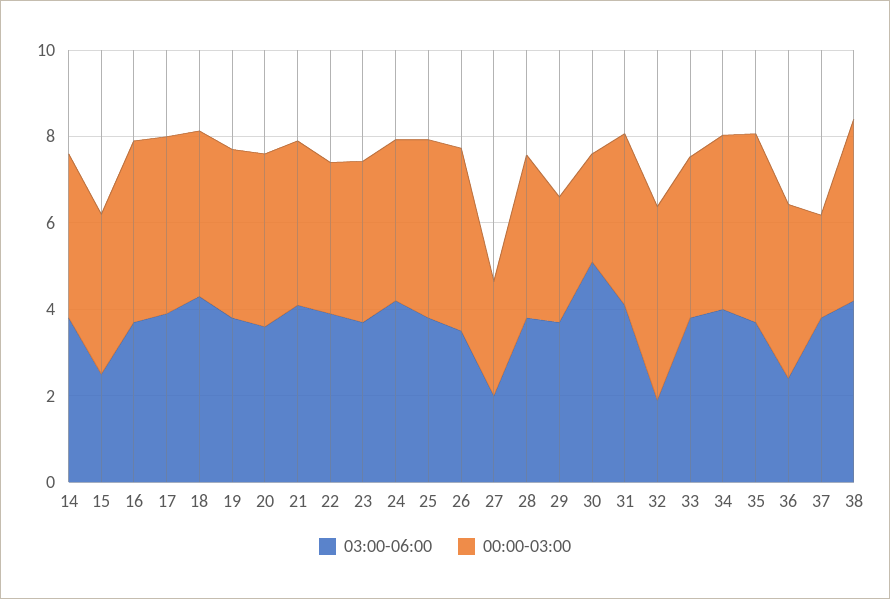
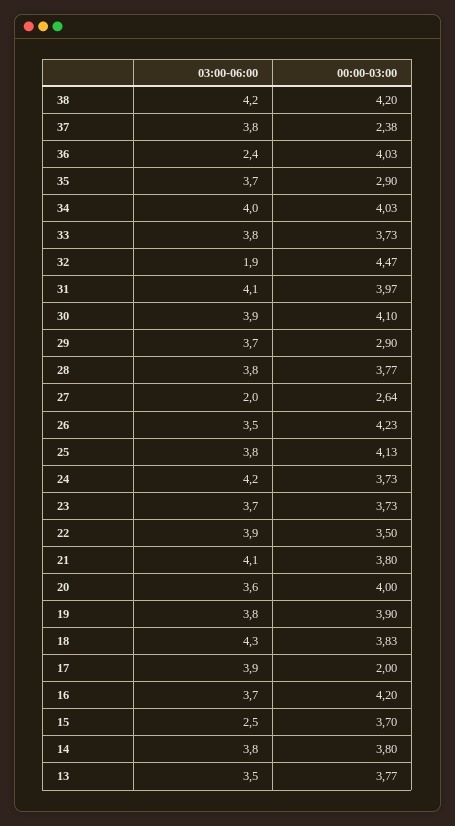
00:00-03:00, 17: 4 -> 2
03:00-06:00, 30: 5 -> 3.9
00:00-03:00, 30: 2.5 -> 4.1
00:00-03:00, 35: 4.5 -> 2.9
03:00-06:00, 13: none -> 3.5
00:00-03:00, 13: none -> 3.77

